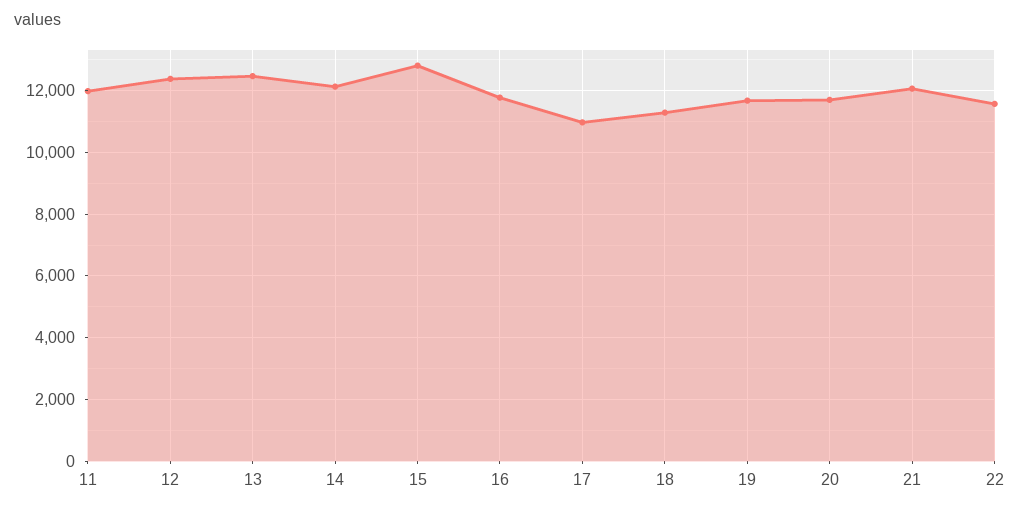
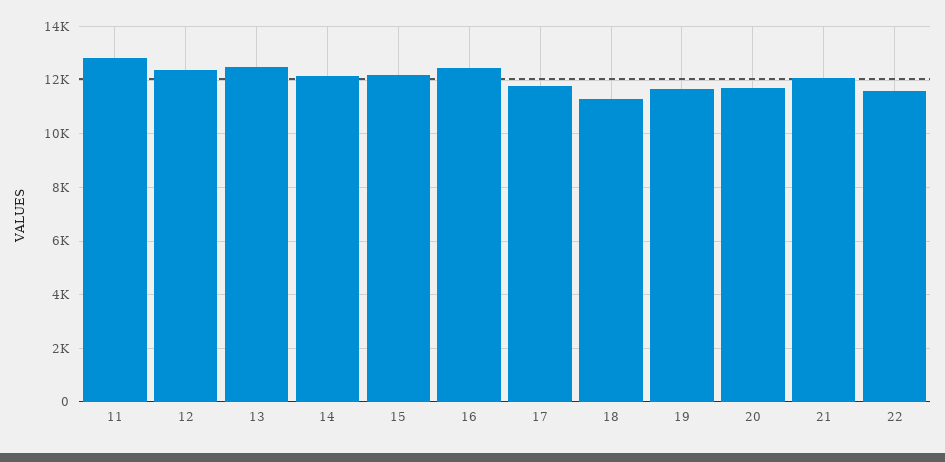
11: 12000 -> 12750
15: 12800 -> 12250
16: 11800 -> 12500
17: 11000 -> 11750

